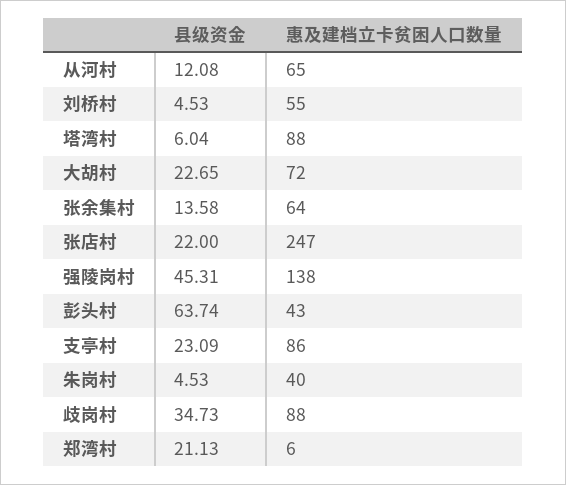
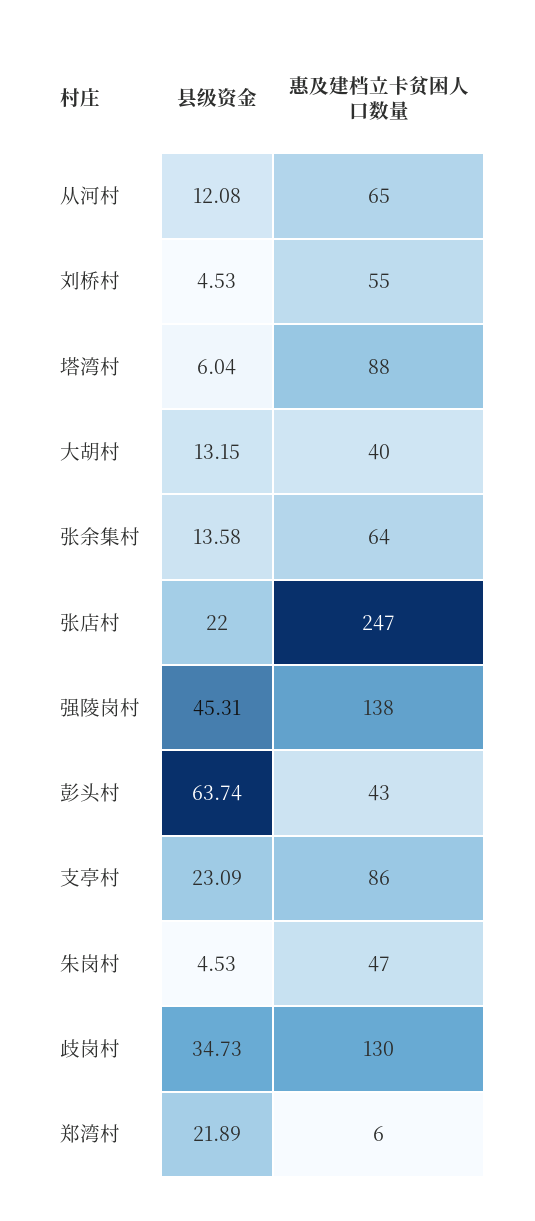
县级资金, 大胡村: 22.65 -> 13.15
惠及建档立卡贫困人口数量, 大胡村: 72 -> 40
惠及建档立卡贫困人口数量, 朱岗村: 40 -> 47
惠及建档立卡贫困人口数量, 歧岗村: 88 -> 130
县级资金, 郑湾村: 21.13 -> 21.89

